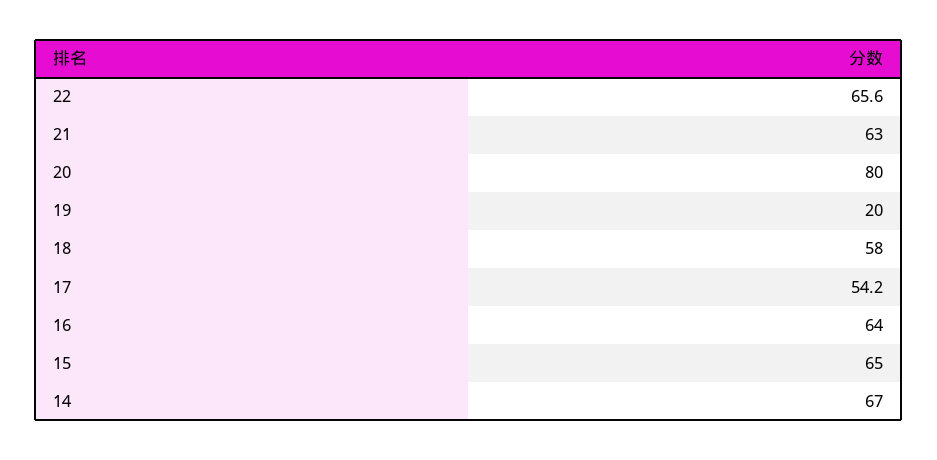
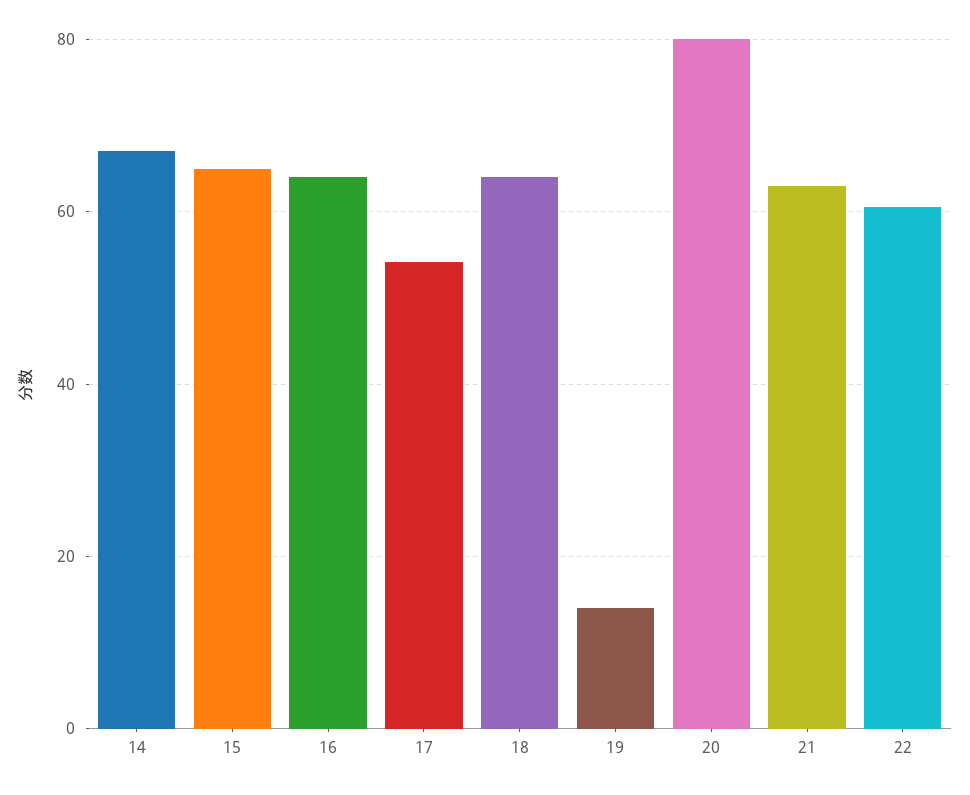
22: 65.6 -> 60
19: 20 -> 14
18: 58 -> 64

